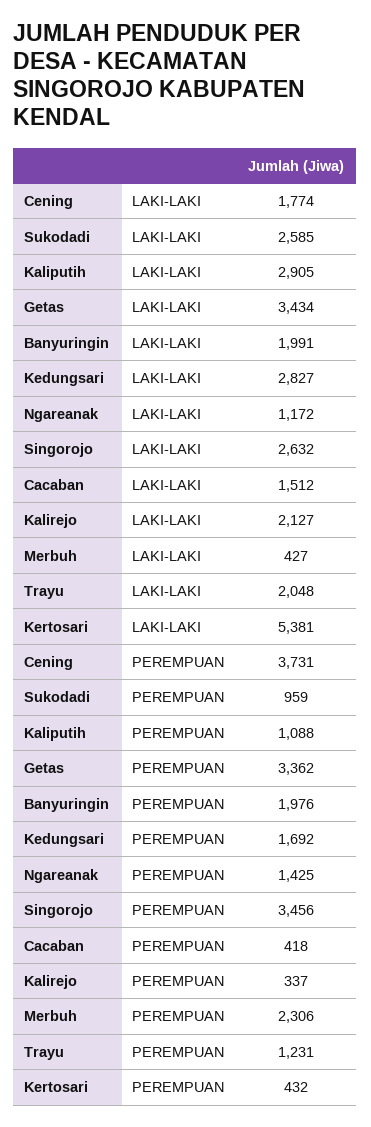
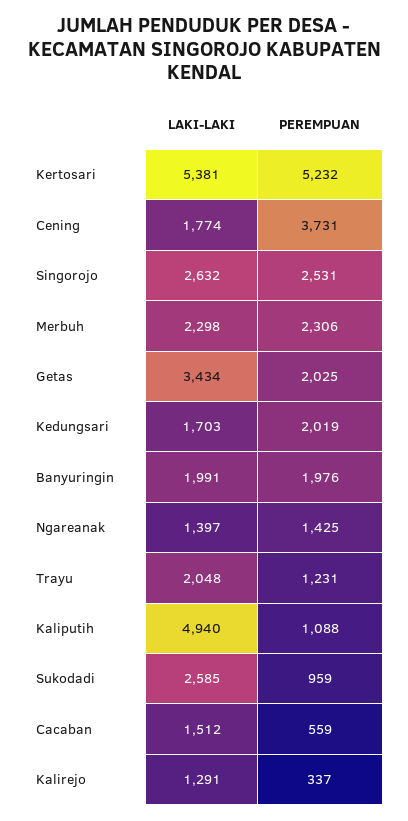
Kaliputih, LAKI-LAKI: 2905 -> 4940
Kedungsari, LAKI-LAKI: 2827 -> 1703
Ngareanak, LAKI-LAKI: 1172 -> 1397
Kalirejo, LAKI-LAKI: 2127 -> 1291
Merbuh, LAKI-LAKI: 427 -> 2298
Getas, PEREMPUAN: 3362 -> 2025
Kedungsari, PEREMPUAN: 1692 -> 2019
Singorojo, PEREMPUAN: 3456 -> 2531
Cacaban, PEREMPUAN: 418 -> 559
Kertosari, PEREMPUAN: 432 -> 5232

